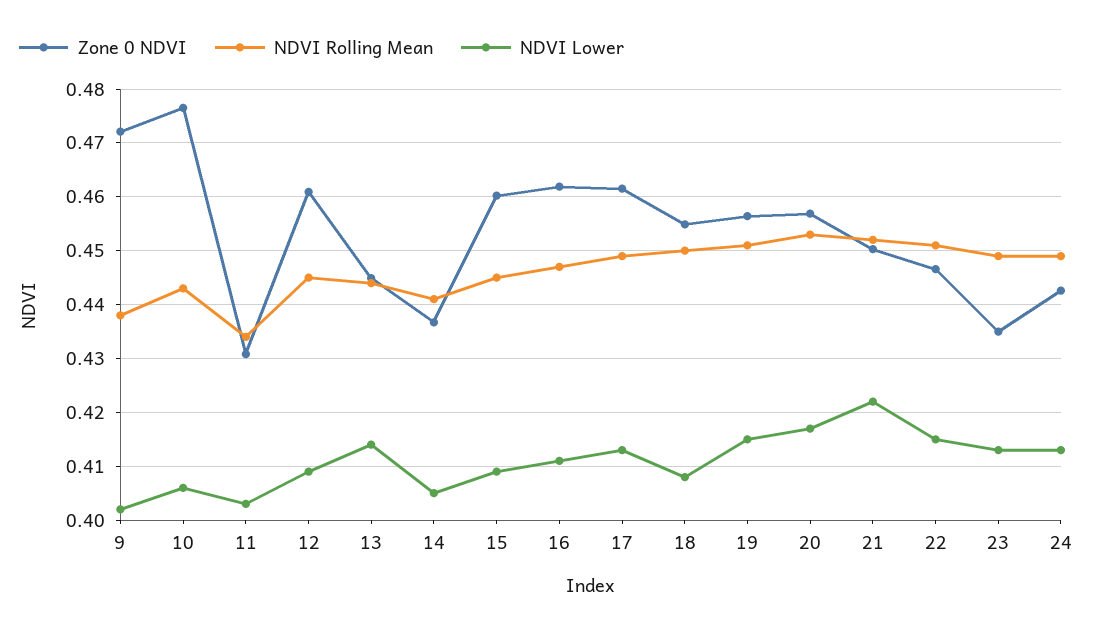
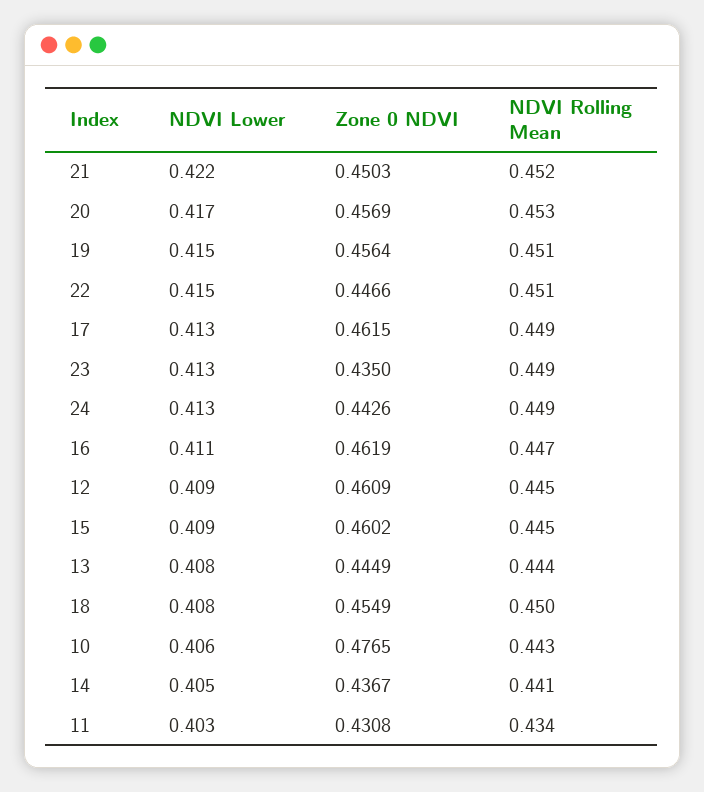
Zone 0 NDVI, 9: 0.472 -> none
NDVI Rolling Mean, 9: 0.438 -> none
NDVI Lower, 9: 0.402 -> none
NDVI Lower, 13: 0.414 -> 0.408

